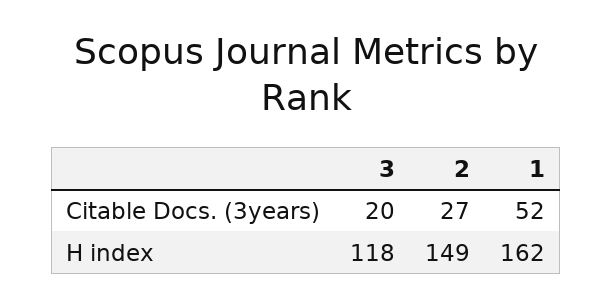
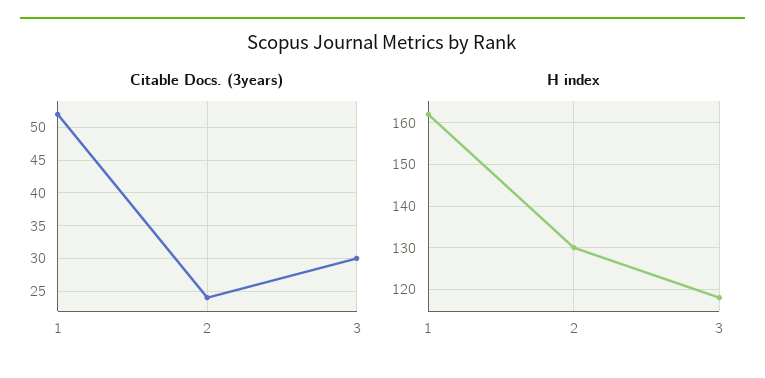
Citable Docs. (3years), 3: 20 -> 30
Citable Docs. (3years), 2: 27 -> 24
H index, 2: 149 -> 130

